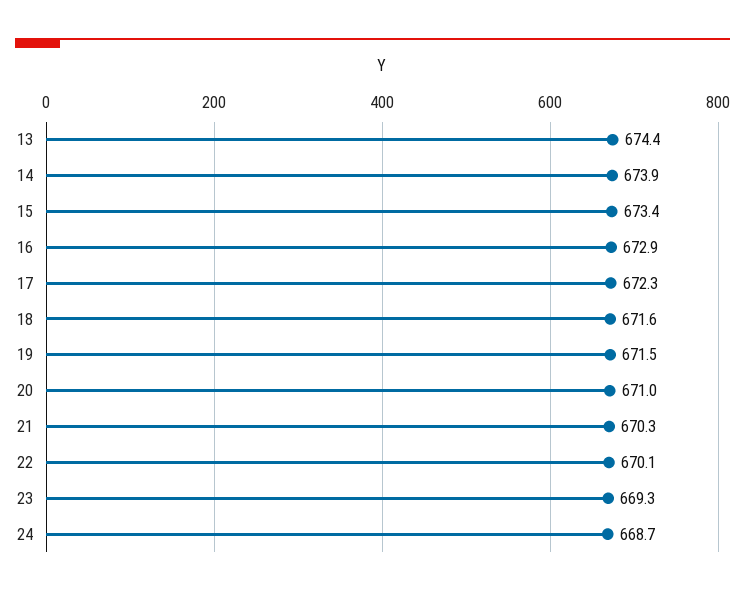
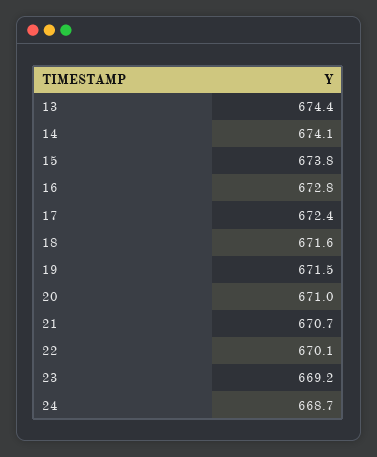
14: 673.9 -> 674.1
15: 673.4 -> 673.8
16: 672.9 -> 672.8
17: 672.3 -> 672.4
21: 670.3 -> 670.7
23: 669.3 -> 669.2

